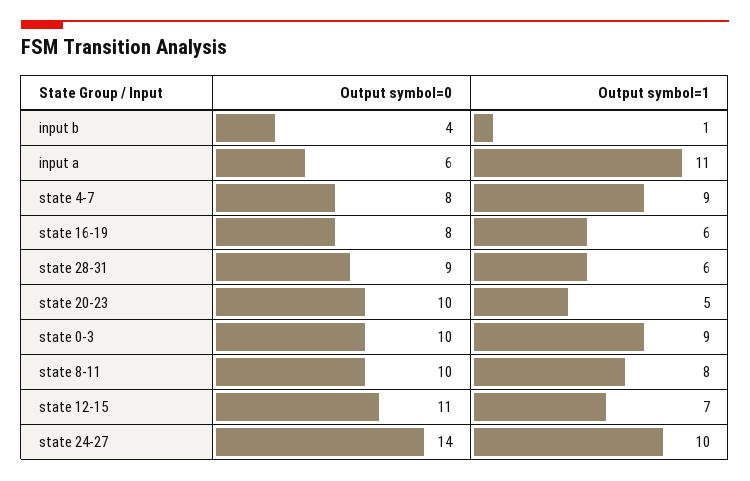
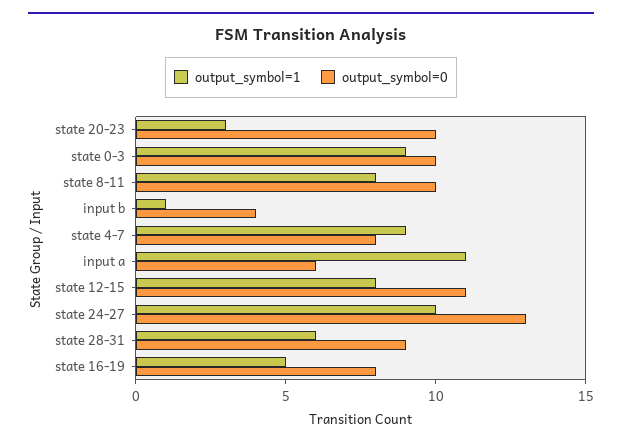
Output symbol=1, state 16-19: 6 -> 5
Output symbol=1, state 20-23: 5 -> 3
Output symbol=1, state 12-15: 7 -> 8
Output symbol=0, state 24-27: 14 -> 13

